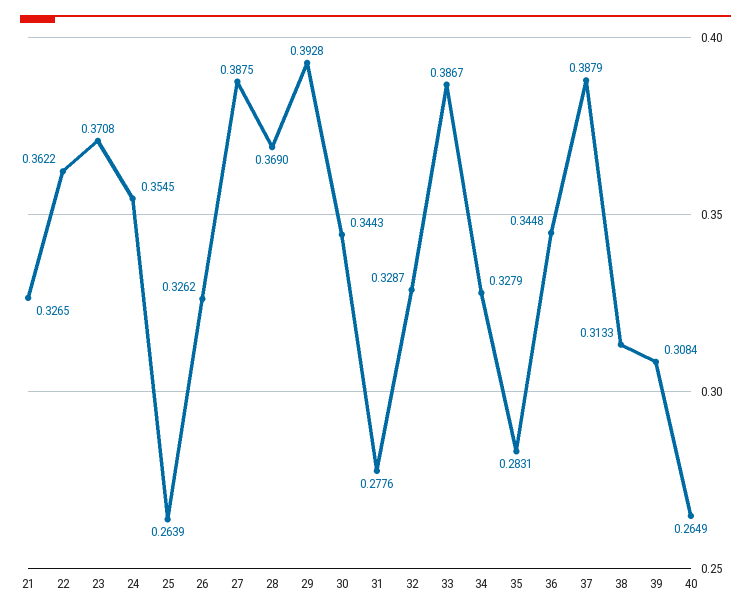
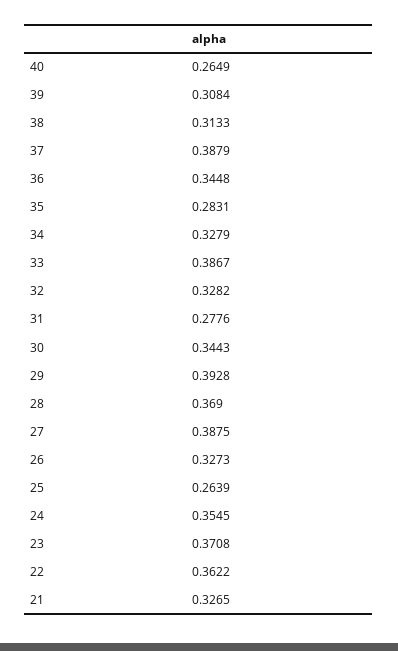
26: 0.3262 -> 0.3273
32: 0.3287 -> 0.3282

